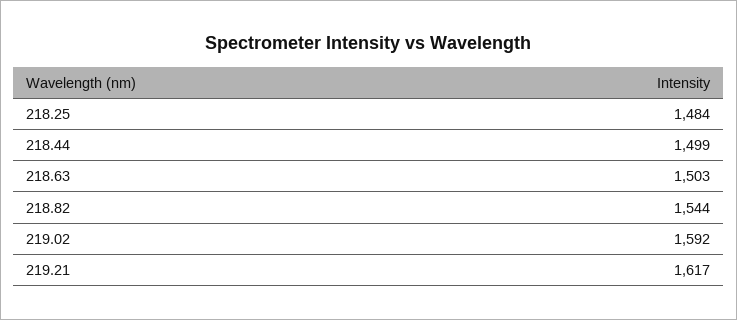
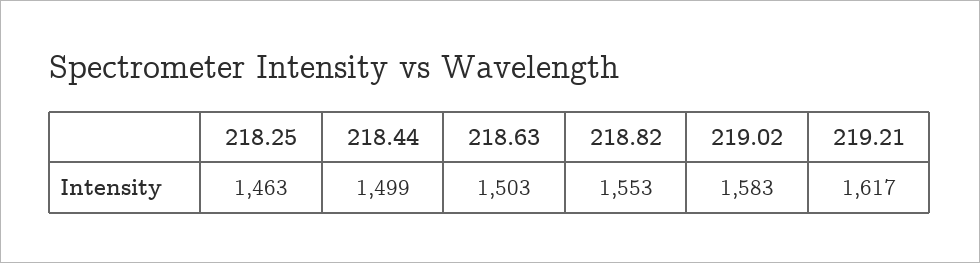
218.25: 1484 -> 1463
218.82: 1544 -> 1553
219.02: 1592 -> 1583

